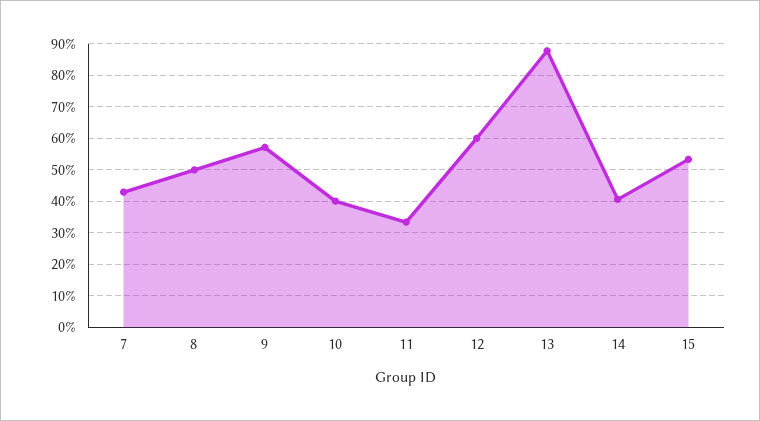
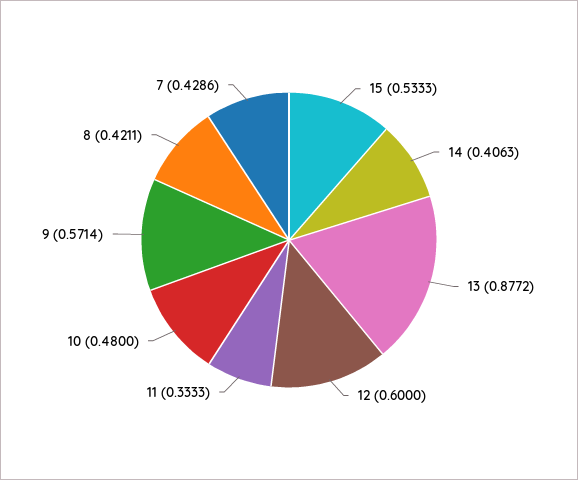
8: 0.5 -> 0.4211
10: 0.4 -> 0.48

